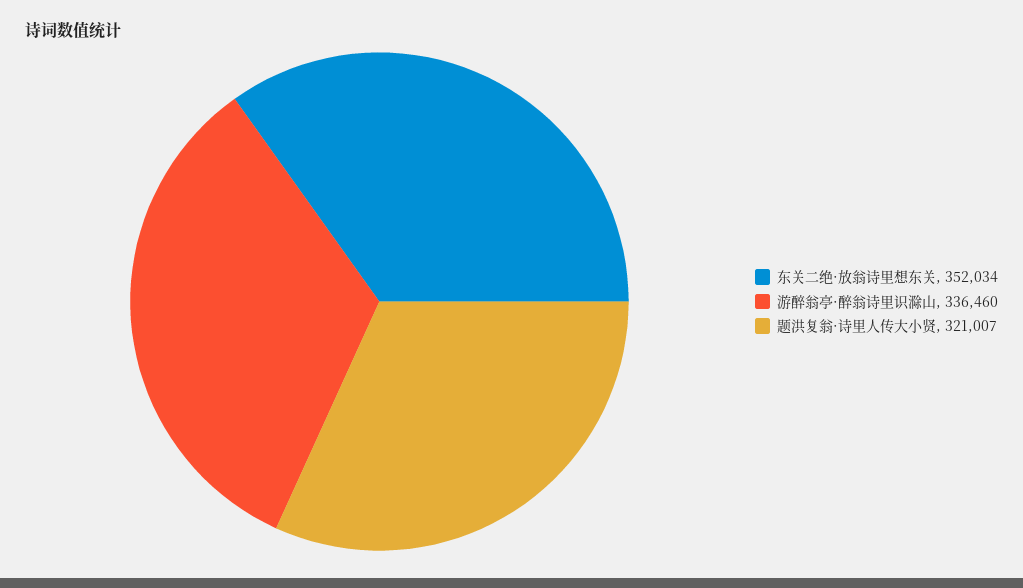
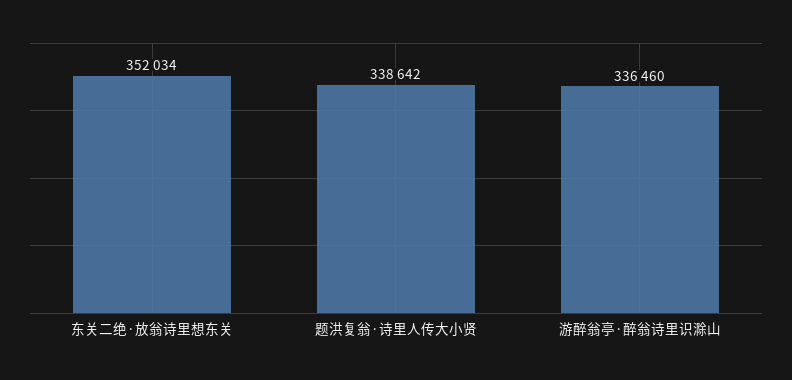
题洪复翁·诗里人传大小贤: 321007 -> 338642

